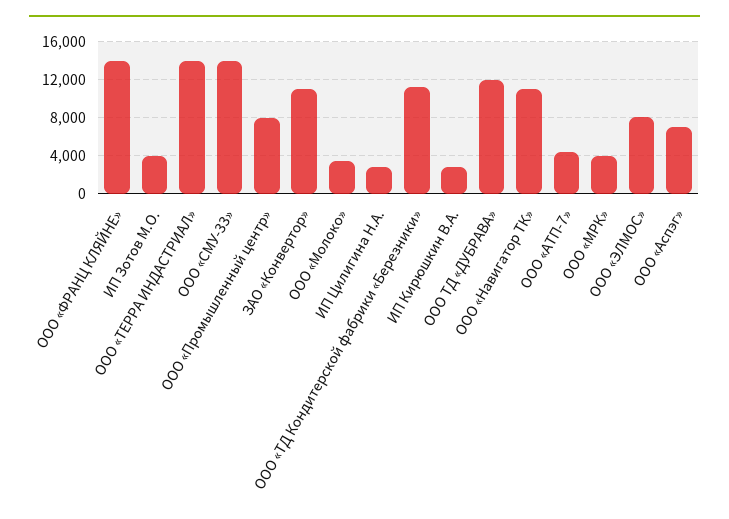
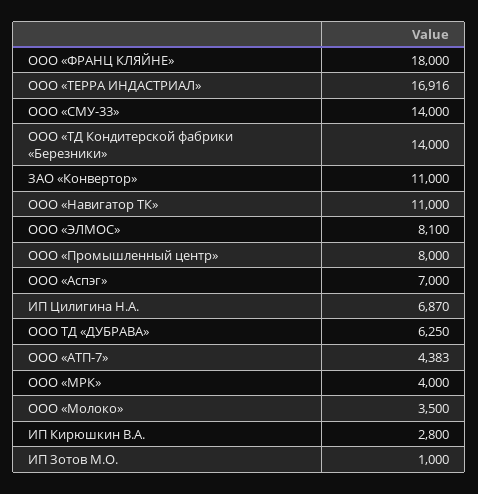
ООО «ФРАНЦ КЛЯЙНЕ»: 14000 -> 18000
ИП Зотов М.О.: 4000 -> 1000
ООО «ТЕРРА ИНДАСТРИАЛ»: 14000 -> 16916
ИП Цилигина Н.А.: 3000 -> 6870
ООО «ТД Кондитерской фабрики «Березники»: 11000 -> 14000
ООО ТД «ДУБРАВА»: 12000 -> 6250

